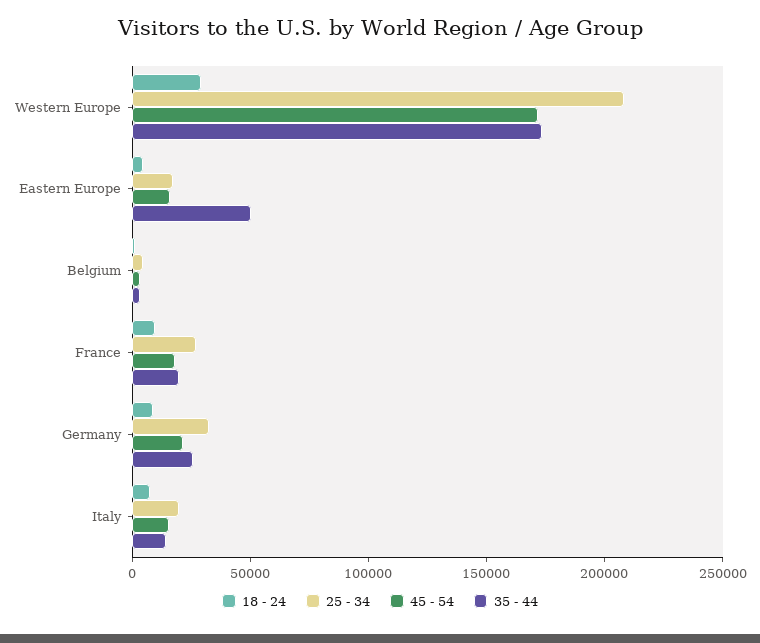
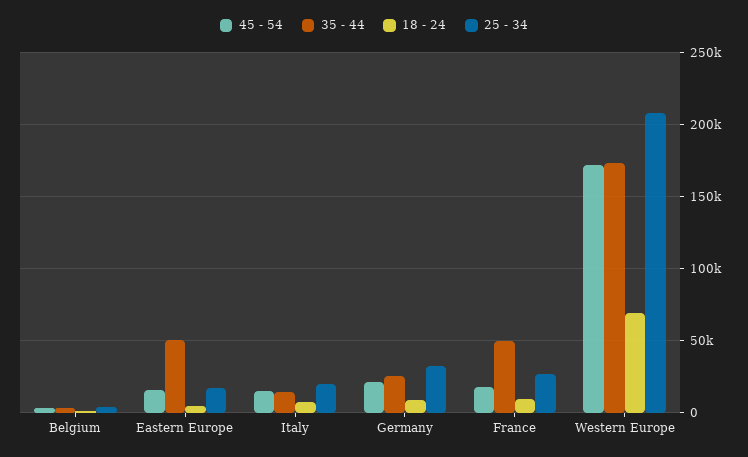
18 - 24, Western Europe: 30000 -> 70000
35 - 44, France: 20000 -> 50000

